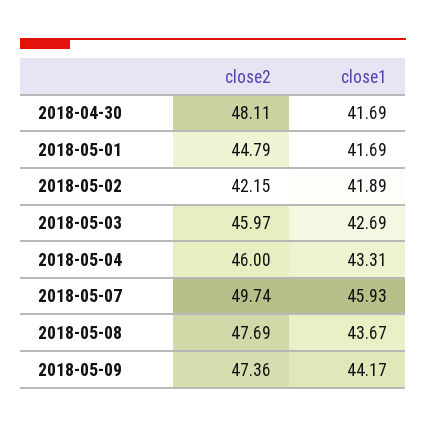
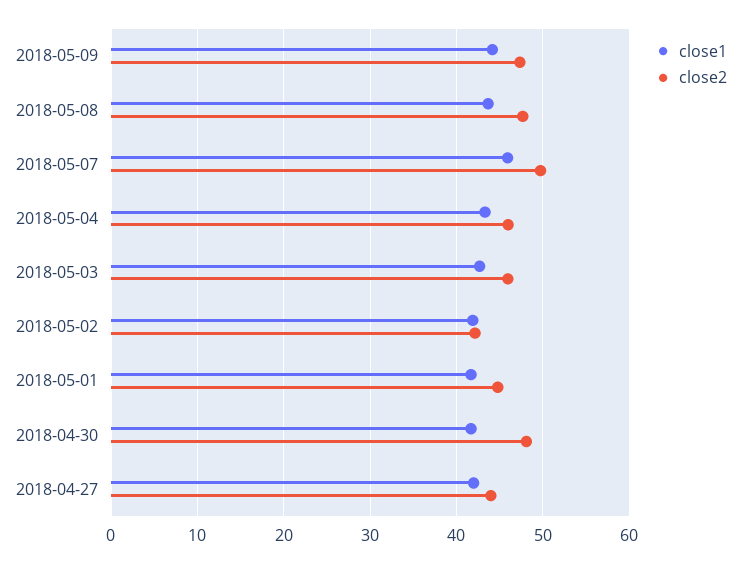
close1, 2018-04-27: none -> 42
close2, 2018-04-27: none -> 44

